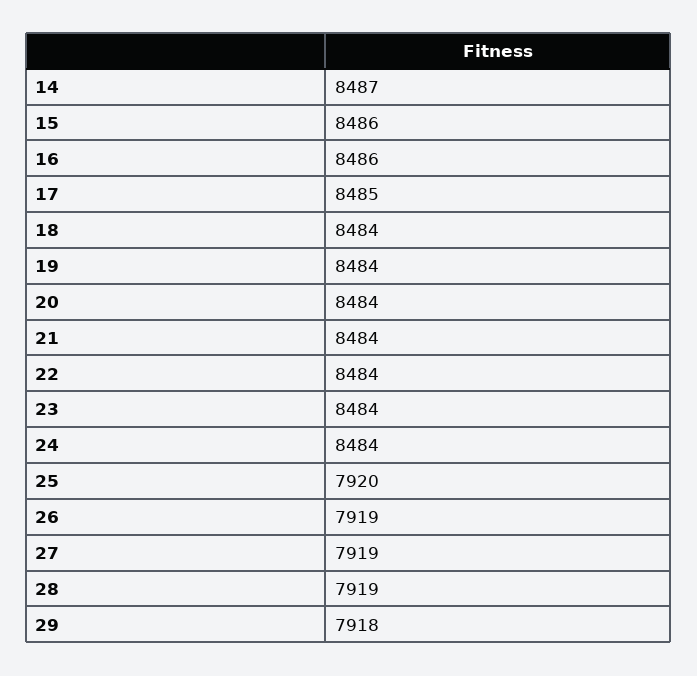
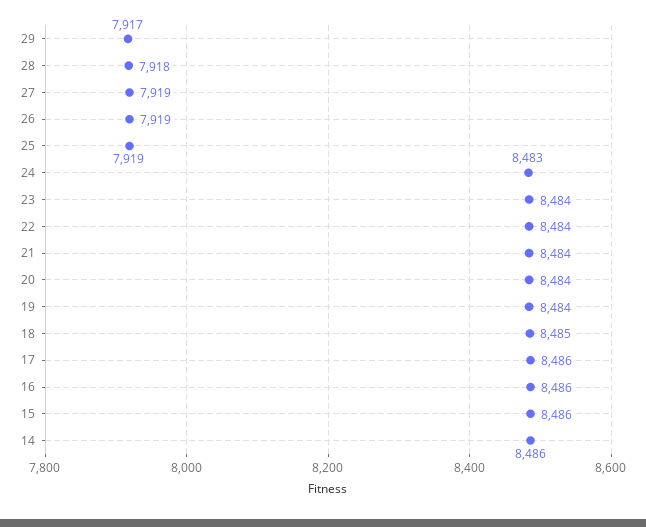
14: 8487 -> 8486
17: 8485 -> 8486
18: 8484 -> 8485
24: 8484 -> 8483
25: 7920 -> 7919
28: 7919 -> 7918
29: 7918 -> 7917

